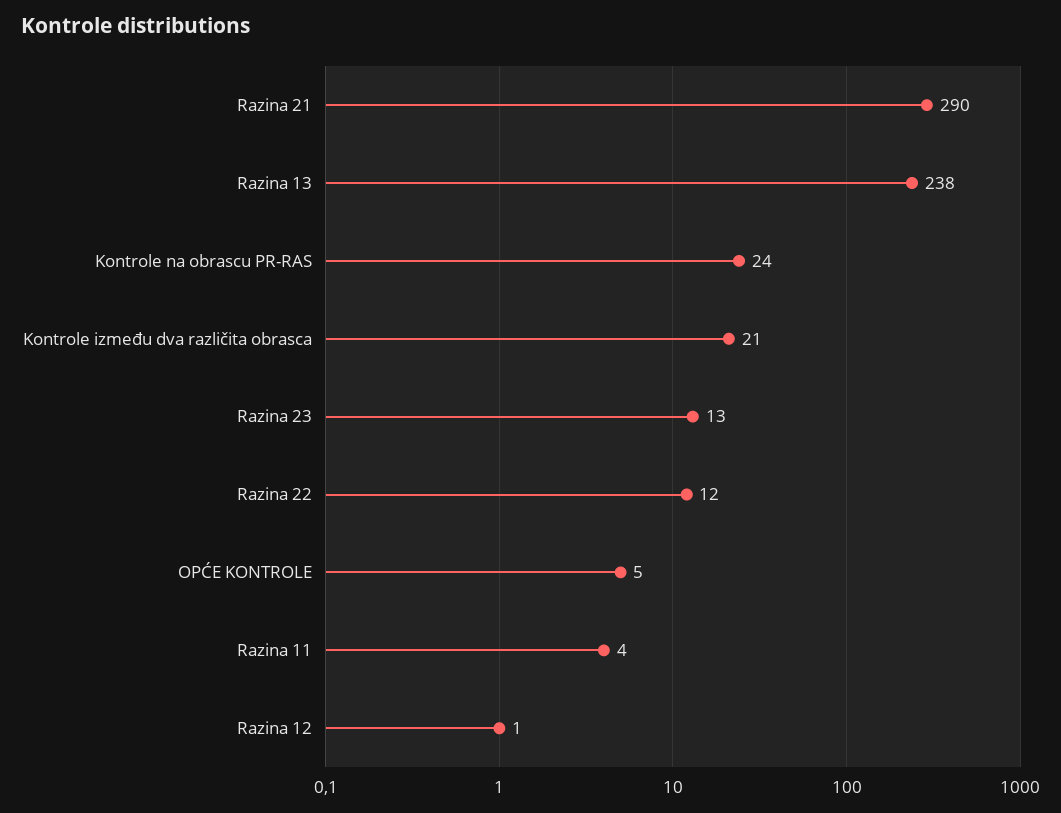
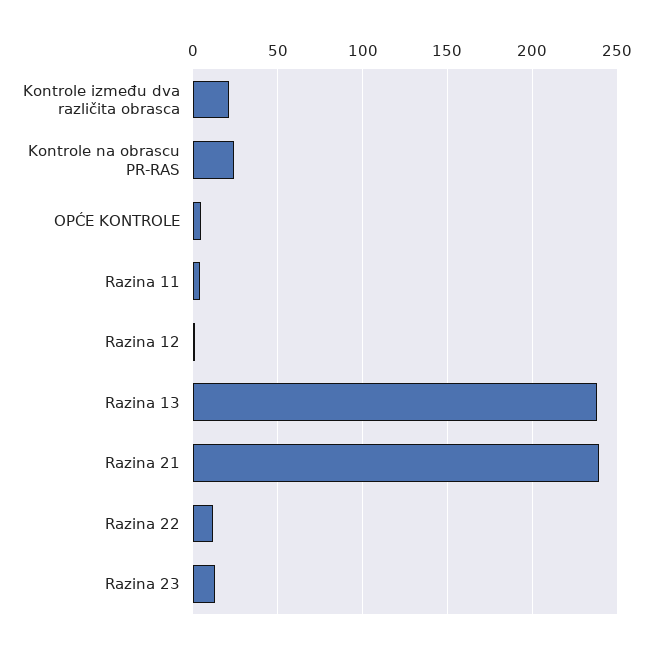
Razina 21: 290 -> 240

